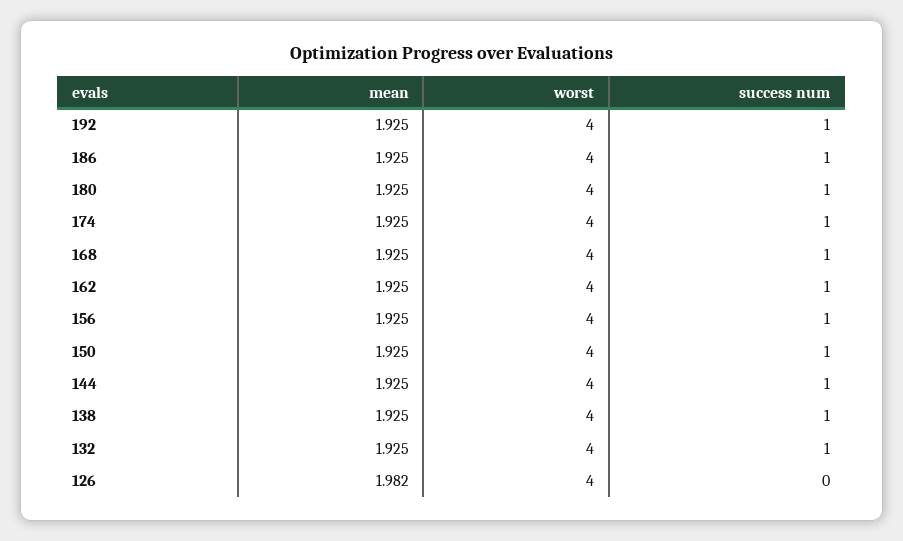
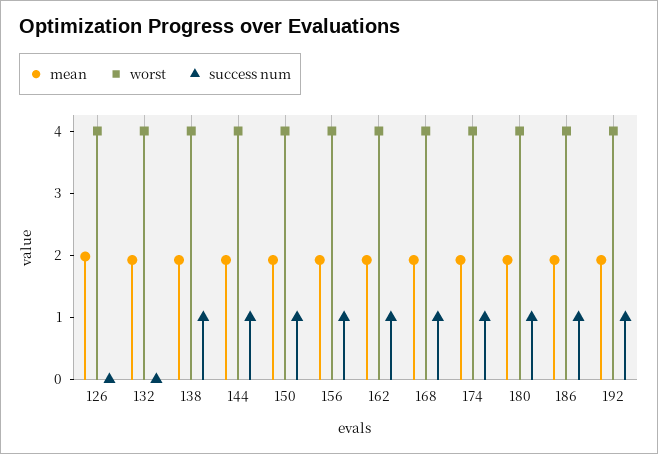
success num, 132: 1 -> 0

